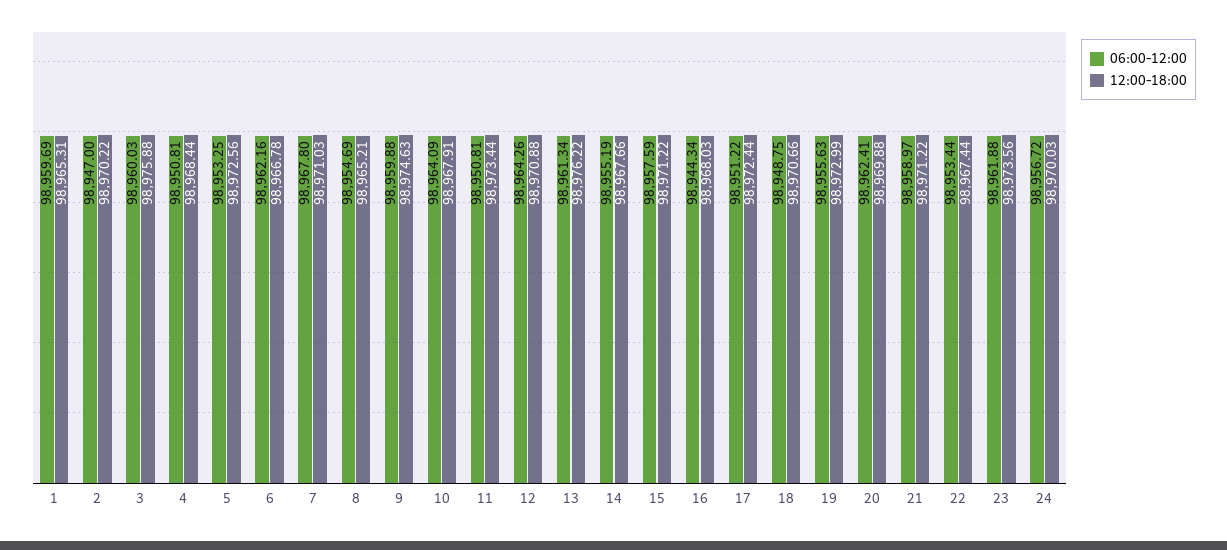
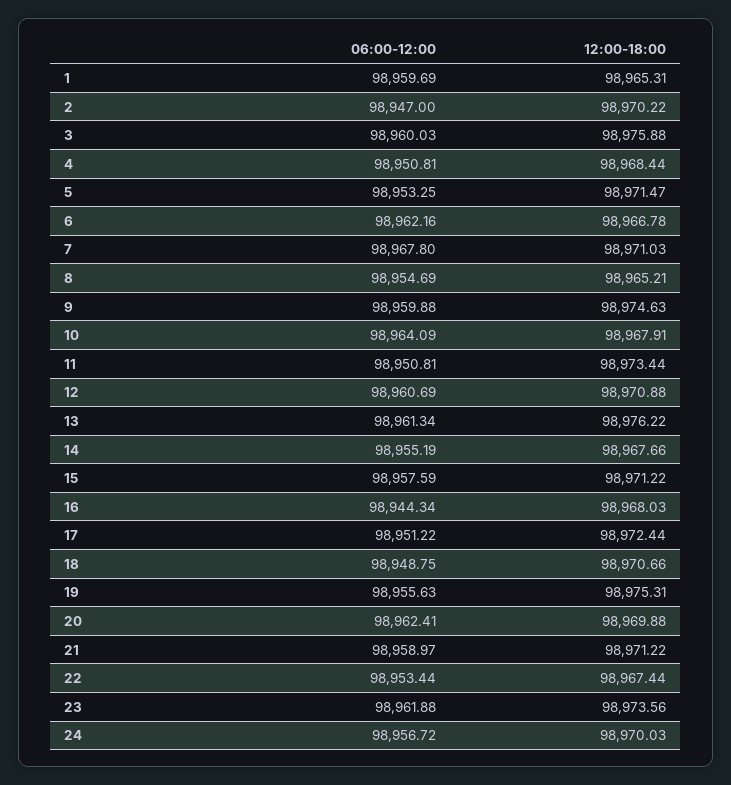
12:00-18:00, 5: 98972.56 -> 98971.47
06:00-12:00, 12: 98964.26 -> 98960.69
12:00-18:00, 19: 98972.99 -> 98975.31

